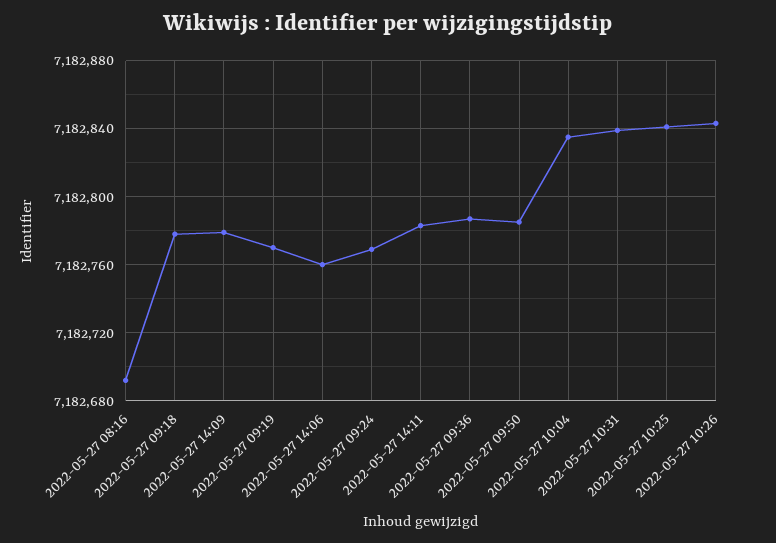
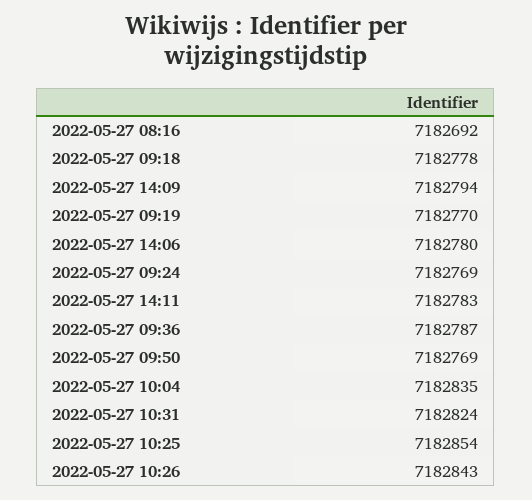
2022-05-27 14:09: 7182780 -> 7182794
2022-05-27 14:06: 7182760 -> 7182780
2022-05-27 09:50: 7182785 -> 7182769
2022-05-27 10:31: 7182840 -> 7182824
2022-05-27 10:25: 7182840 -> 7182854

